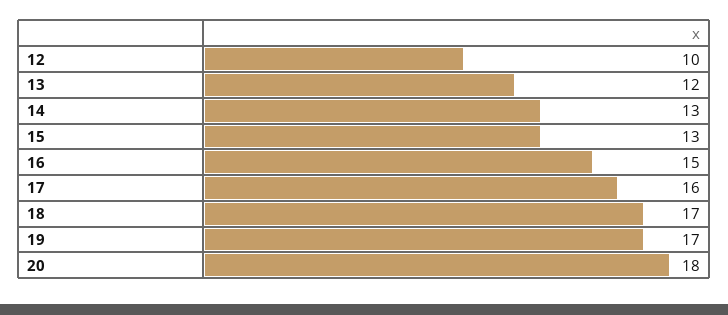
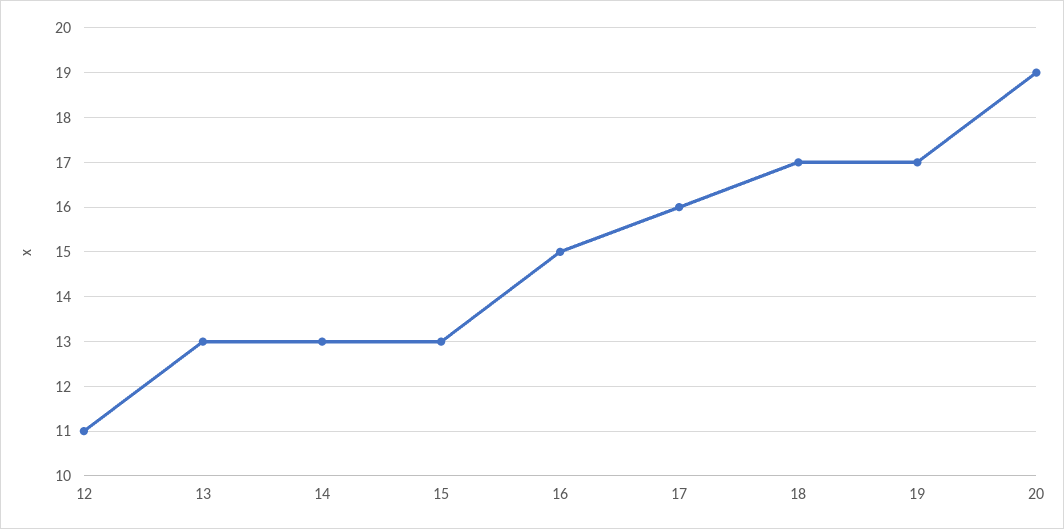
12: 10 -> 11
13: 12 -> 13
20: 18 -> 19

